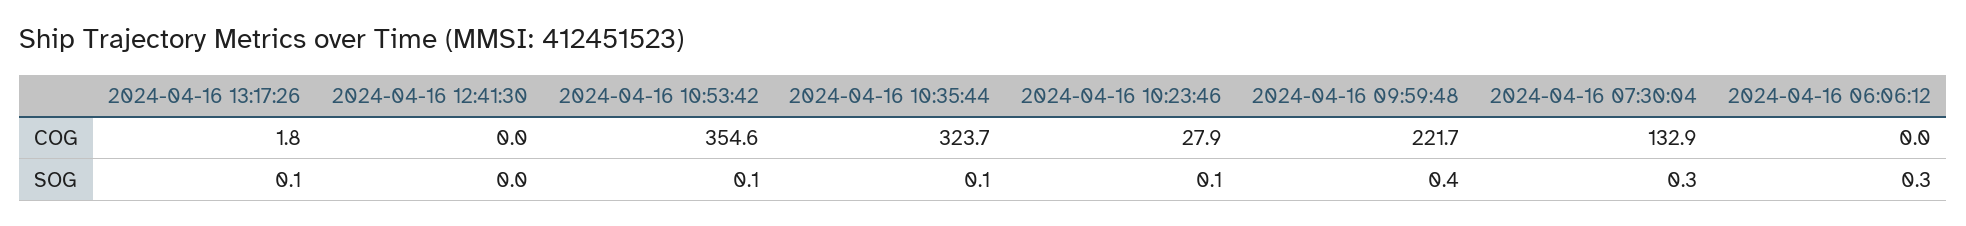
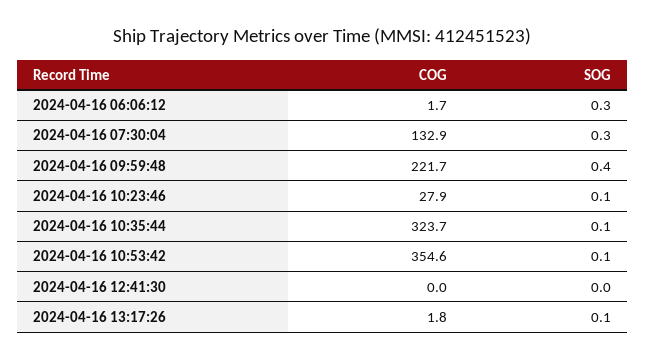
2024-04-16 06:06:12, COG: 0 -> 1.7

